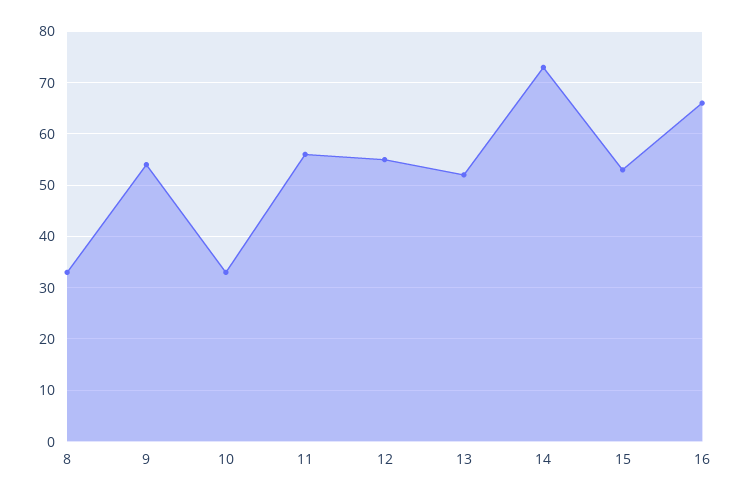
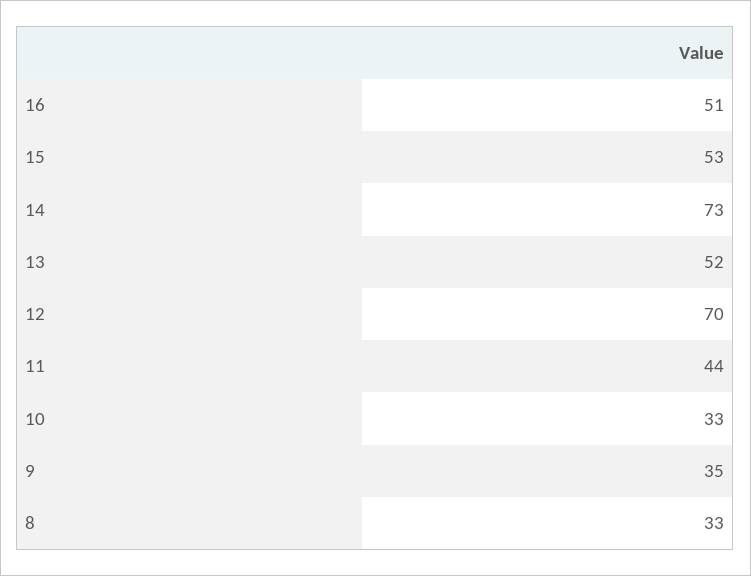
9: 55 -> 35
11: 55 -> 44
12: 55 -> 70
16: 65 -> 51

